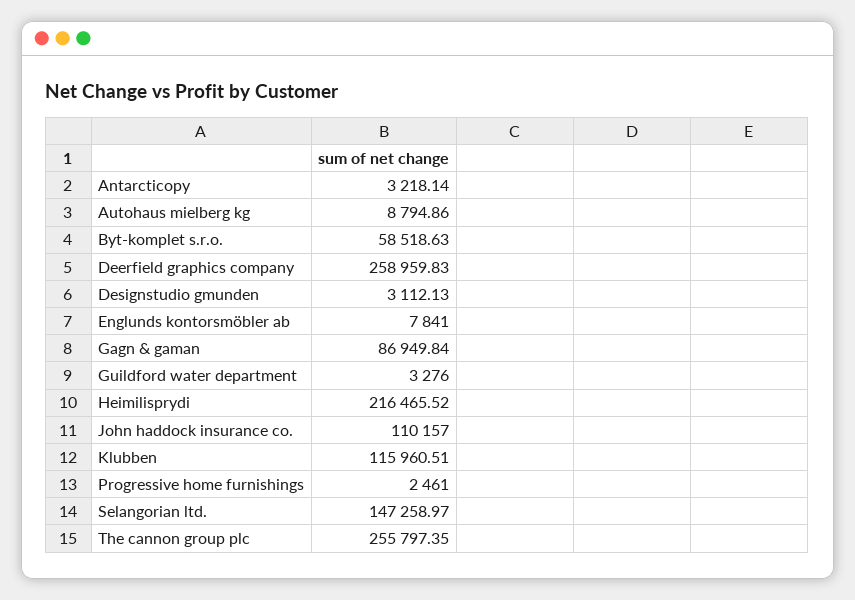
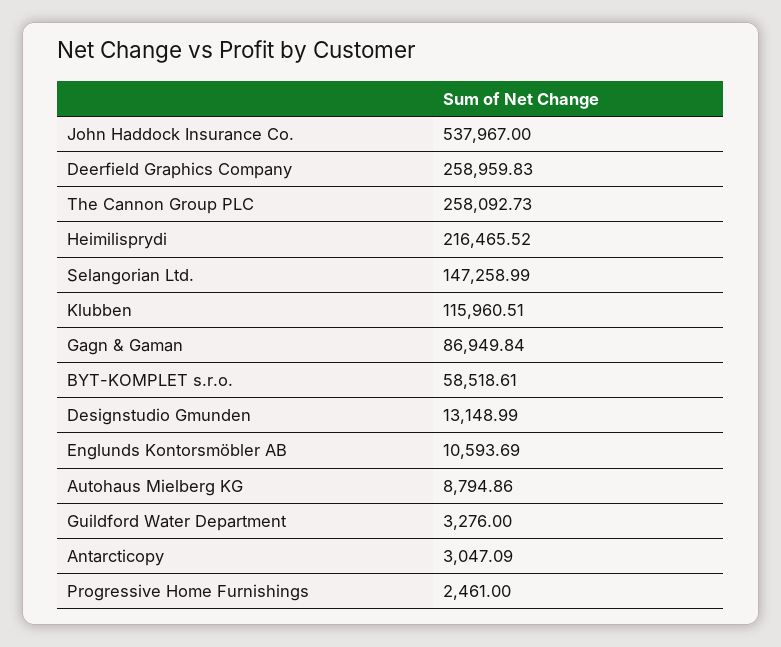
Antarcticopy: 3218.14 -> 3047.09
Byt-komplet s.r.o.: 58518.63 -> 58518.61
Designstudio gmunden: 3112.13 -> 13148.99
Englunds kontorsmöbler ab: 7841 -> 10593.69
John haddock insurance co.: 110157 -> 537967
Selangorian ltd.: 147258.97 -> 147258.99
The cannon group plc: 255797.35 -> 258092.73

